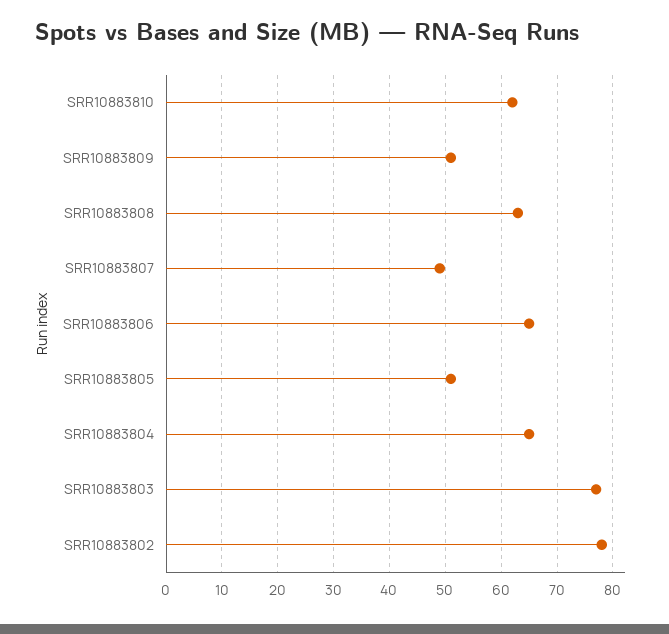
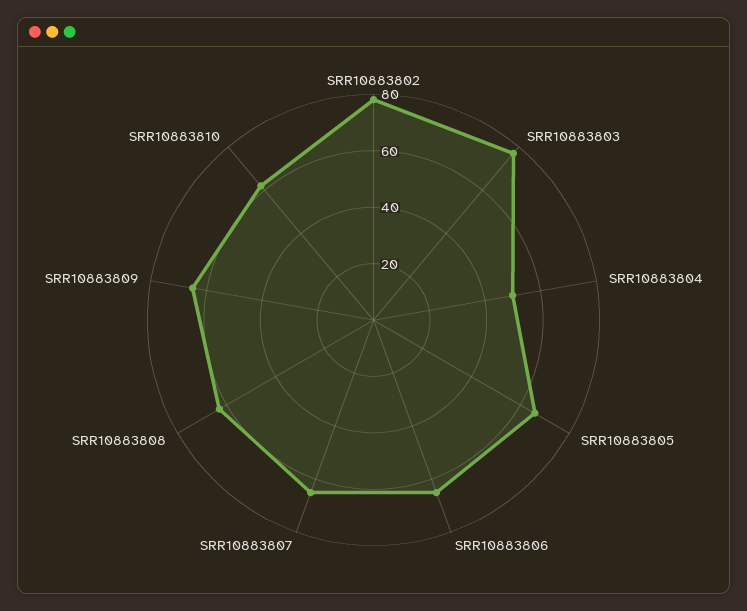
SRR10883809: 50 -> 65
SRR10883807: 50 -> 65
SRR10883805: 50 -> 65
SRR10883804: 65 -> 50

